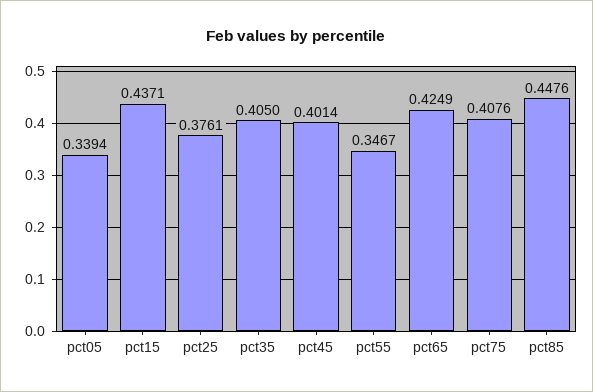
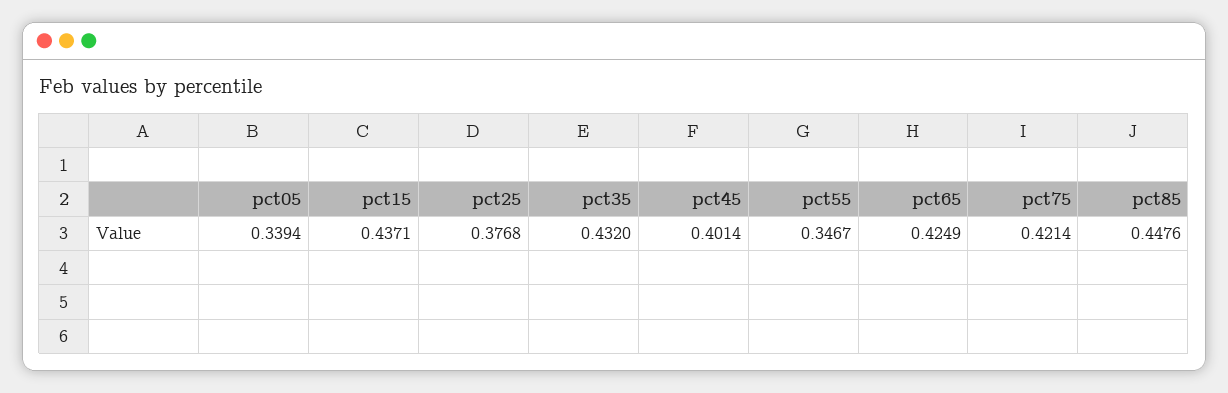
pct25: 0.3761 -> 0.3768
pct35: 0.405 -> 0.432
pct75: 0.4076 -> 0.4214

